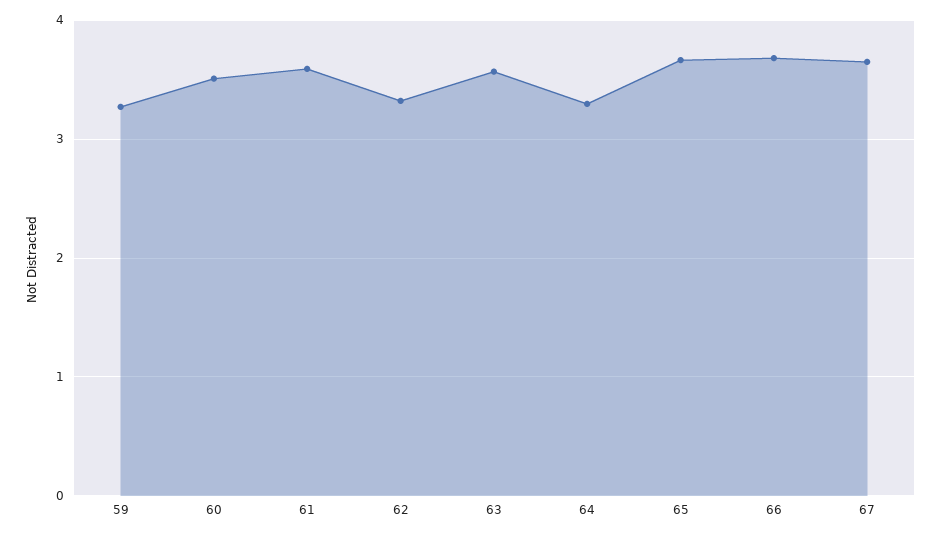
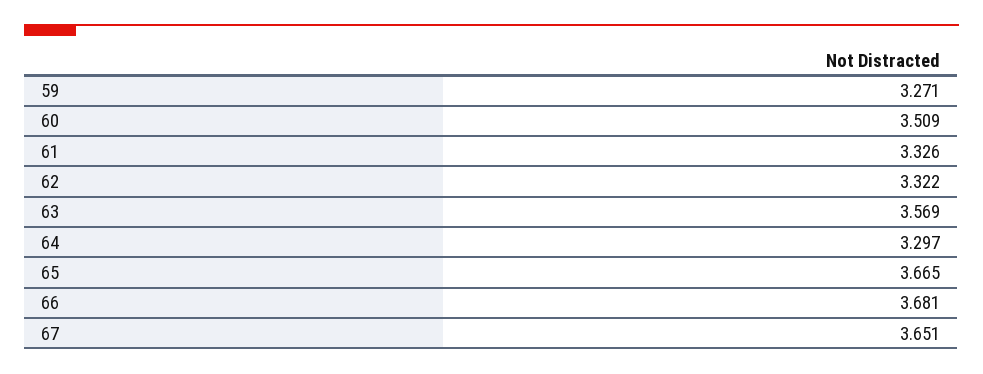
61: 3.6 -> 3.326

